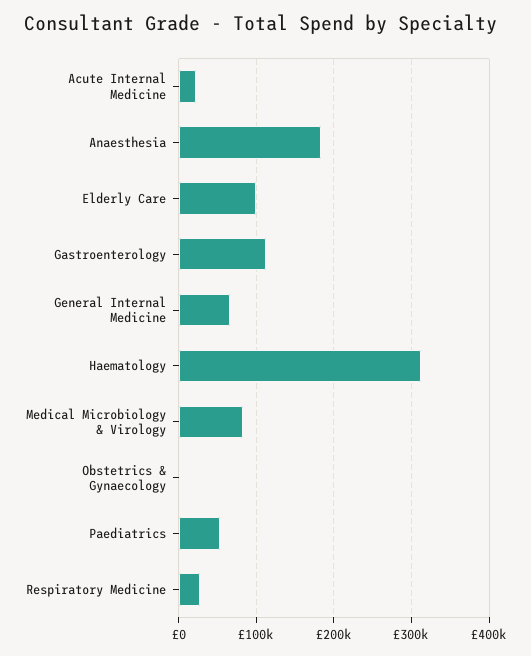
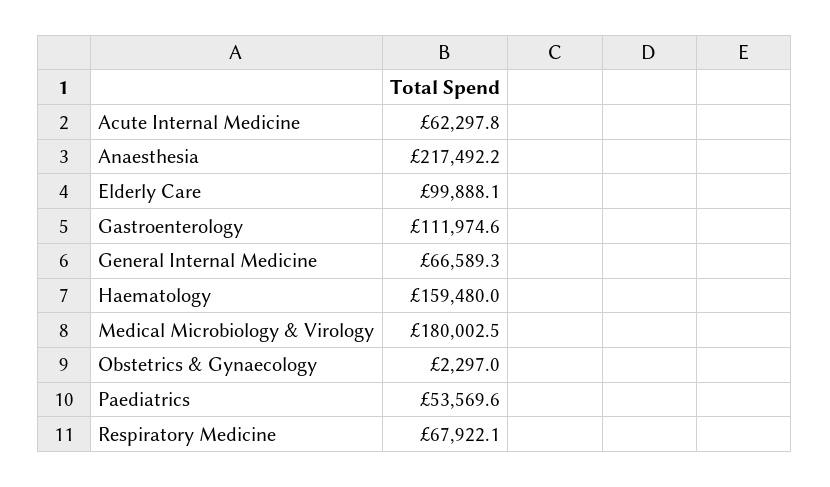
Acute Internal Medicine: 20000 -> 62297.8
Anaesthesia: 180000 -> 217492.2
Haematology: 310000 -> 159480
Medical Microbiology & Virology: 80000 -> 180002.5
Respiratory Medicine: 30000 -> 67922.1

